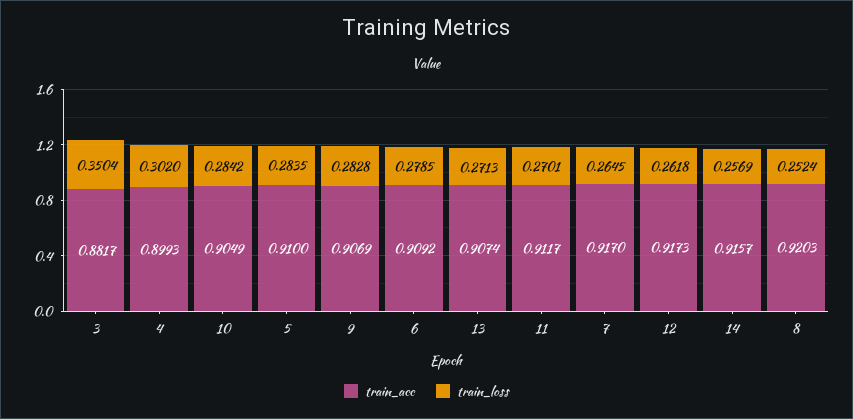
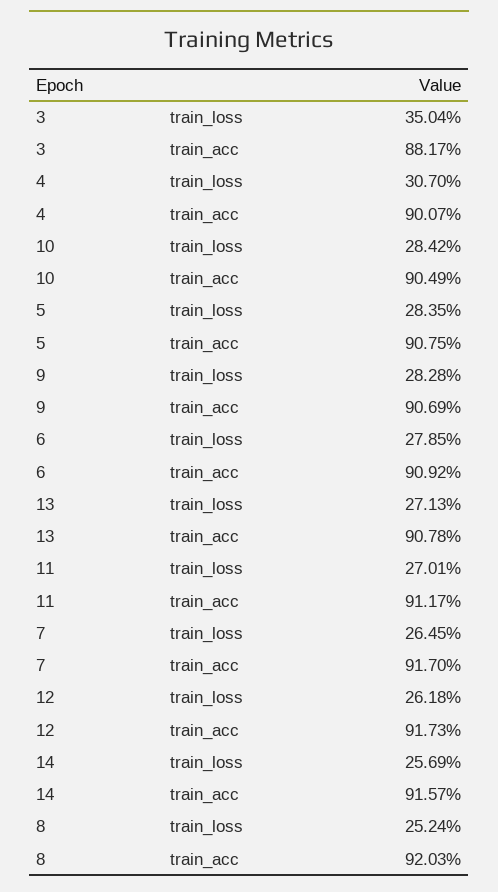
train_acc, 4: 0.8993 -> 0.9007
train_loss, 4: 0.302 -> 0.307
train_acc, 5: 0.91 -> 0.9075
train_acc, 13: 0.9074 -> 0.9078

